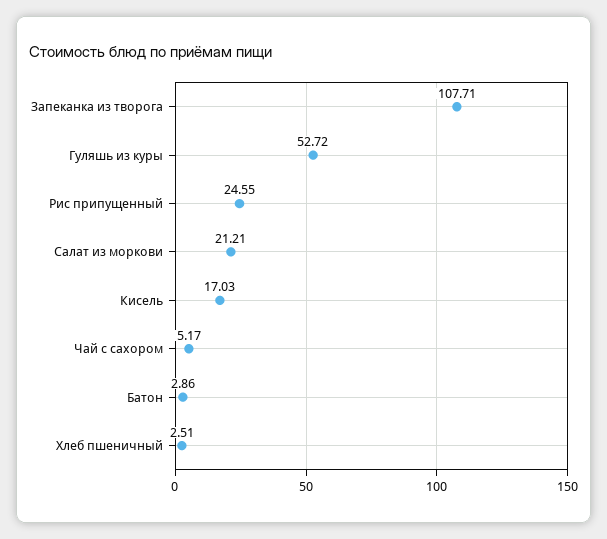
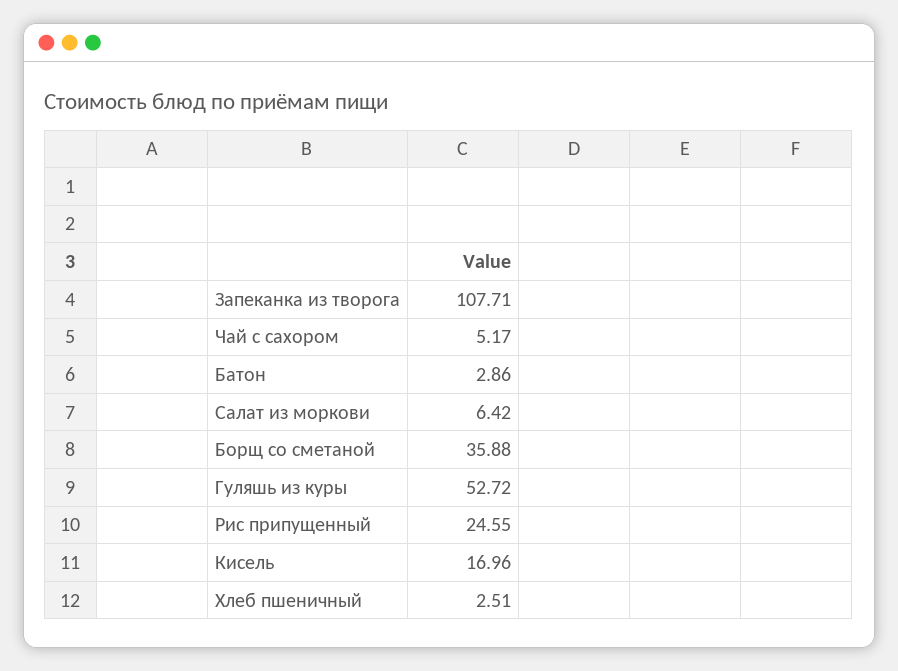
Салат из моркови: 21.21 -> 6.42
Кисель: 17.03 -> 16.96
Борщ со сметаной: none -> 35.88

